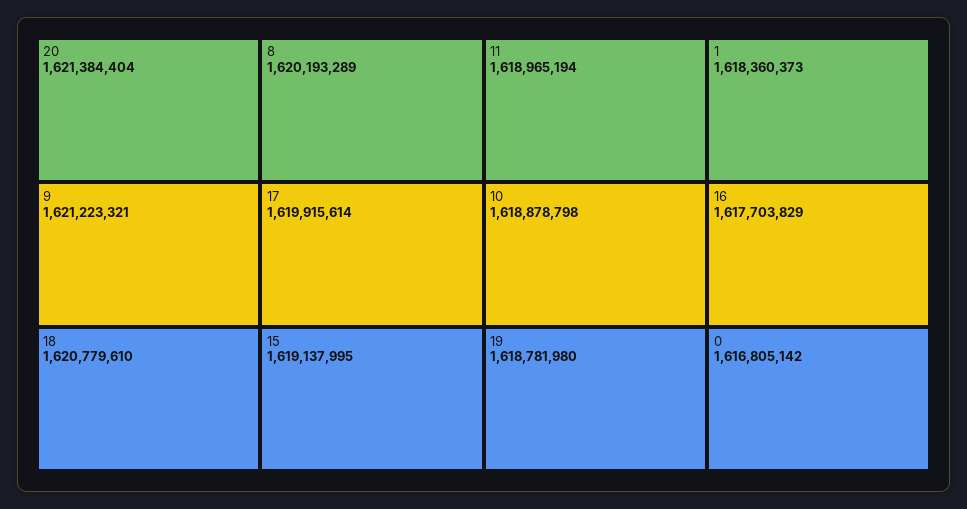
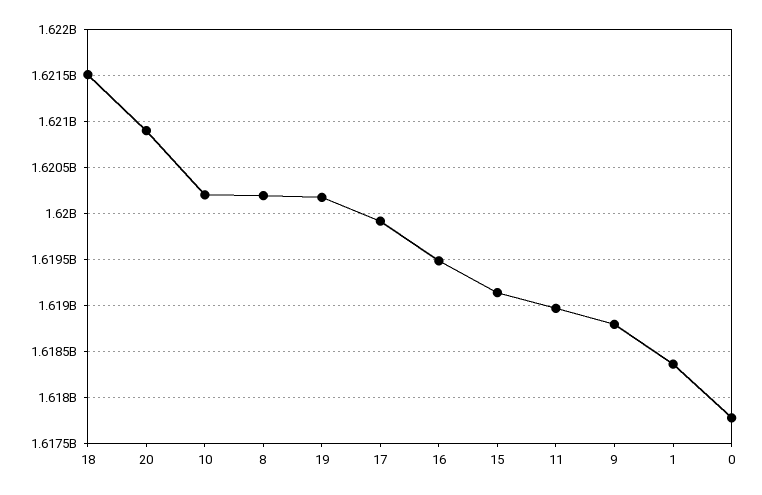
20: 1621384404 -> 1620900000
9: 1621223321 -> 1618800000
18: 1620779610 -> 1621500000
10: 1618878798 -> 1620200000
19: 1618781980 -> 1620200000
16: 1617703829 -> 1619500000
0: 1616805142 -> 1617800000

